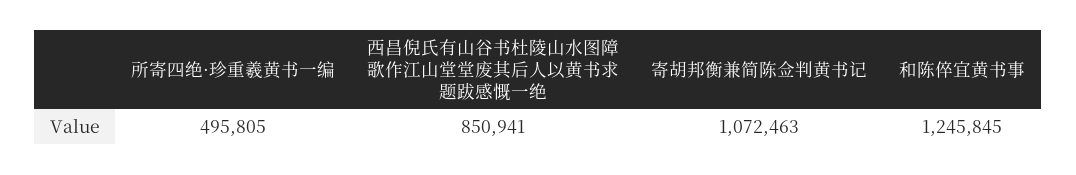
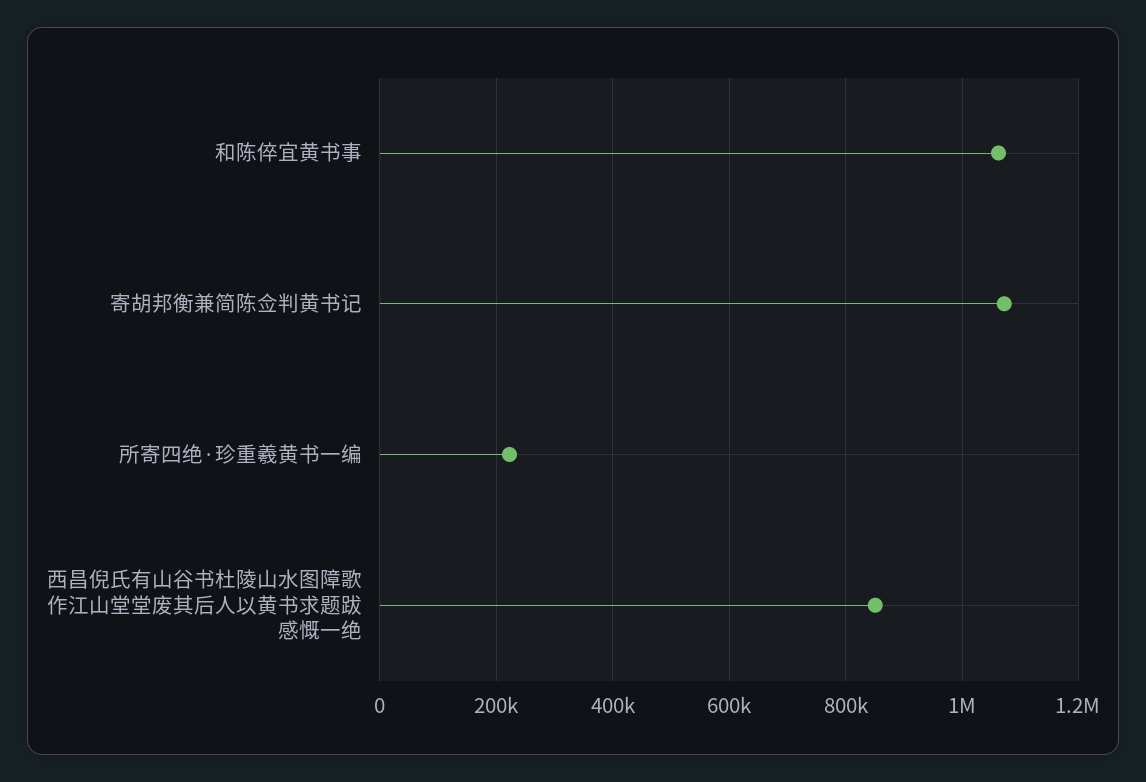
所寄四绝·珍重羲黄书一编: 495805 -> 220000
和陈倅宜黄书事: 1245845 -> 1060000

